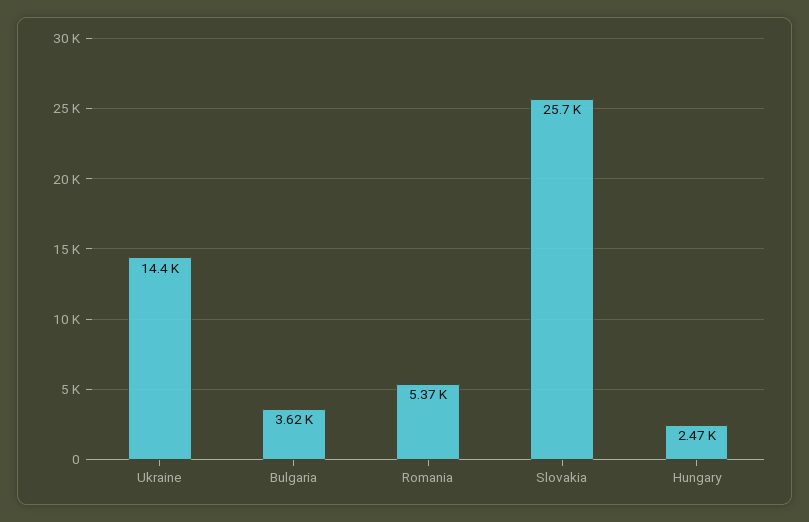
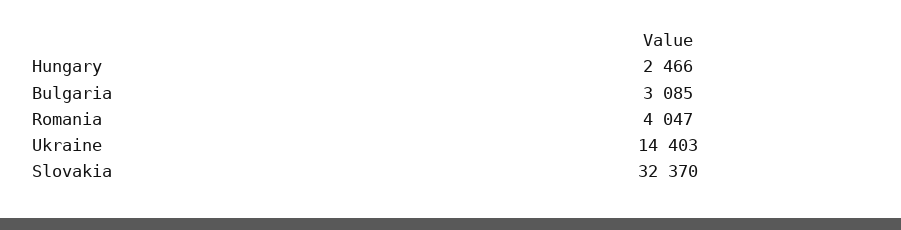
Bulgaria: 3620 -> 3085
Romania: 5370 -> 4047
Slovakia: 25700 -> 32370

